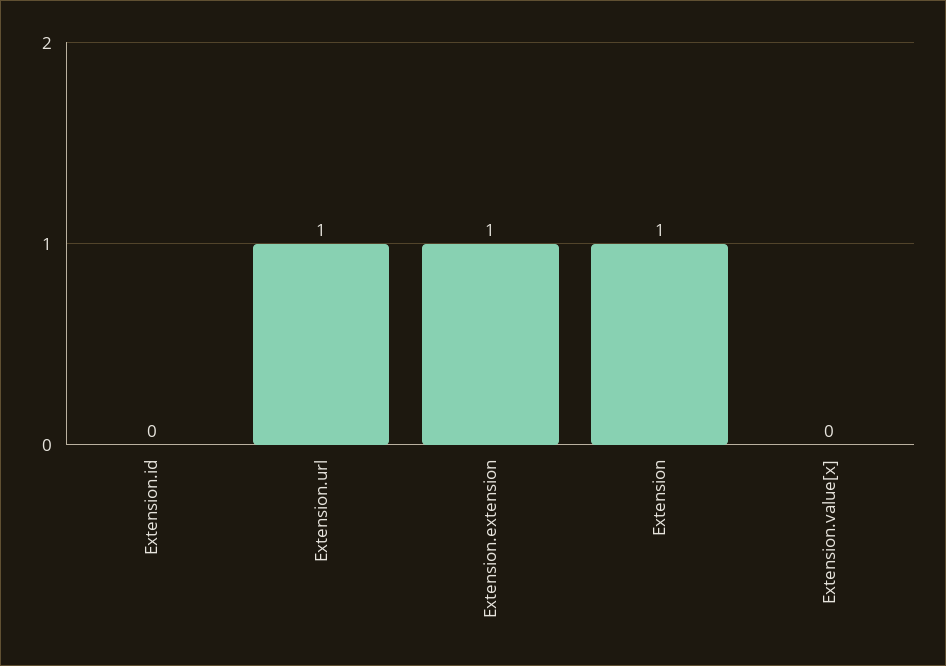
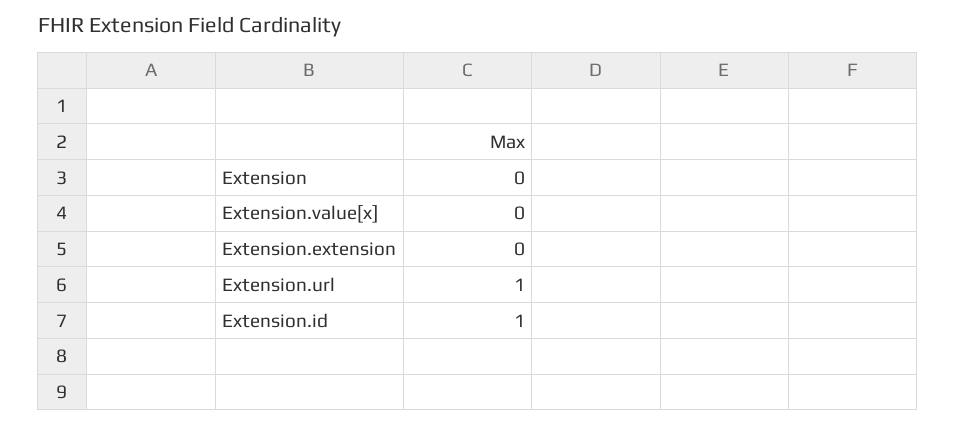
Extension.id: 0 -> 1
Extension.extension: 1 -> 0
Extension: 1 -> 0

